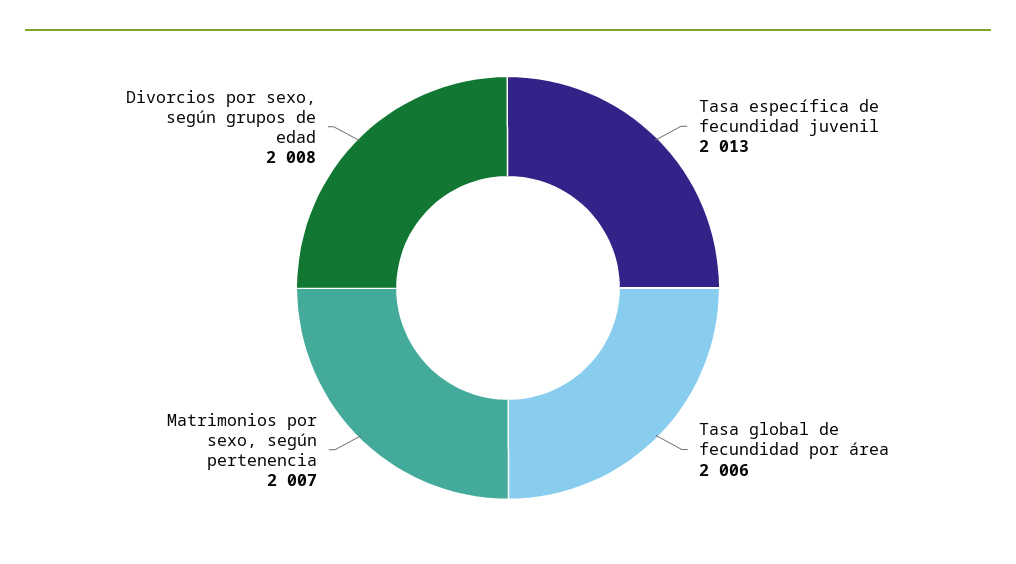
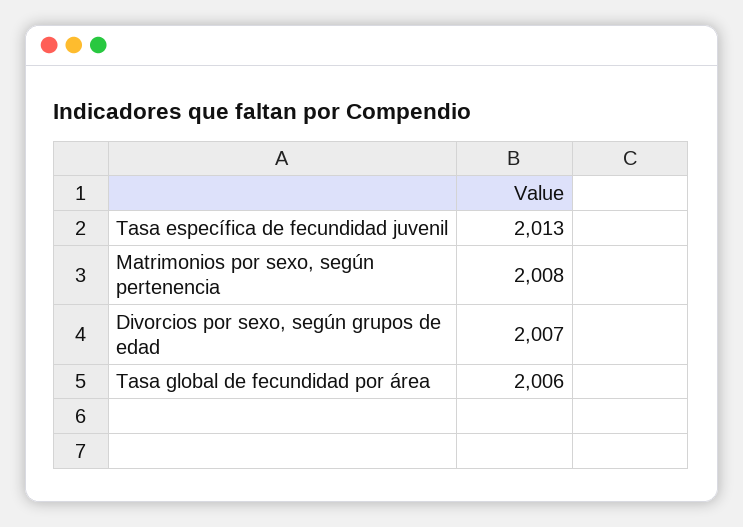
Matrimonios por sexo, según pertenencia: 2007 -> 2008
Divorcios por sexo, según grupos de edad: 2008 -> 2007

